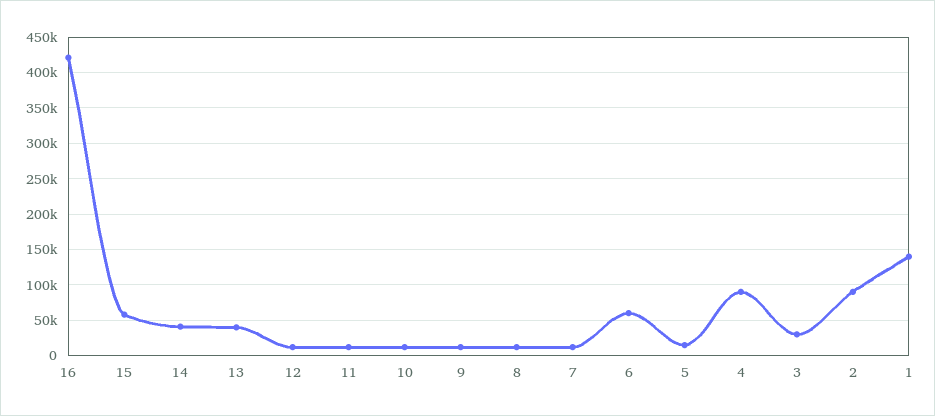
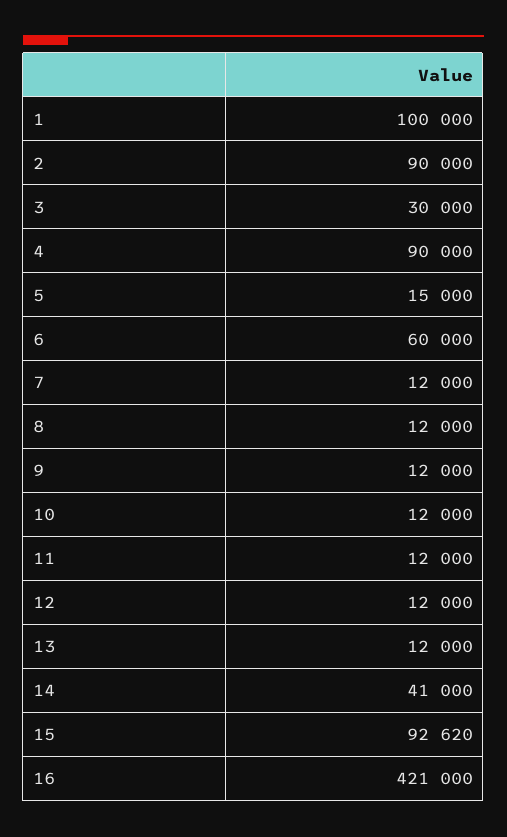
15: 60000 -> 92620
13: 40000 -> 12000
1: 140000 -> 100000

